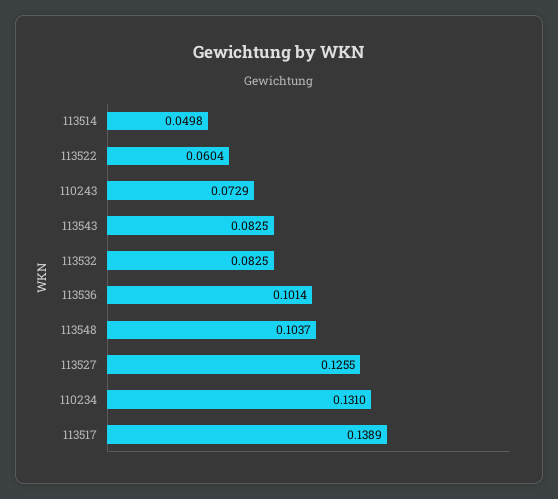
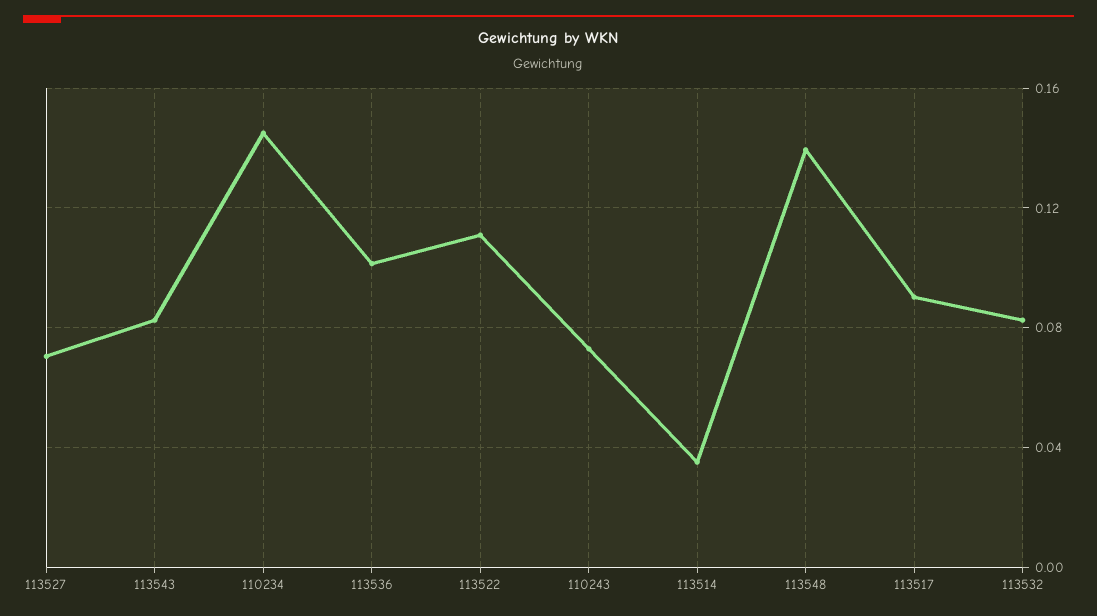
113514: 0.0498 -> 0.035
113522: 0.0604 -> 0.11
113548: 0.1037 -> 0.14
113527: 0.1255 -> 0.07
110234: 0.131 -> 0.145
113517: 0.1389 -> 0.09

